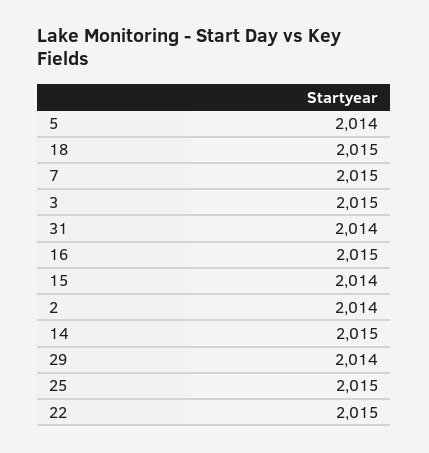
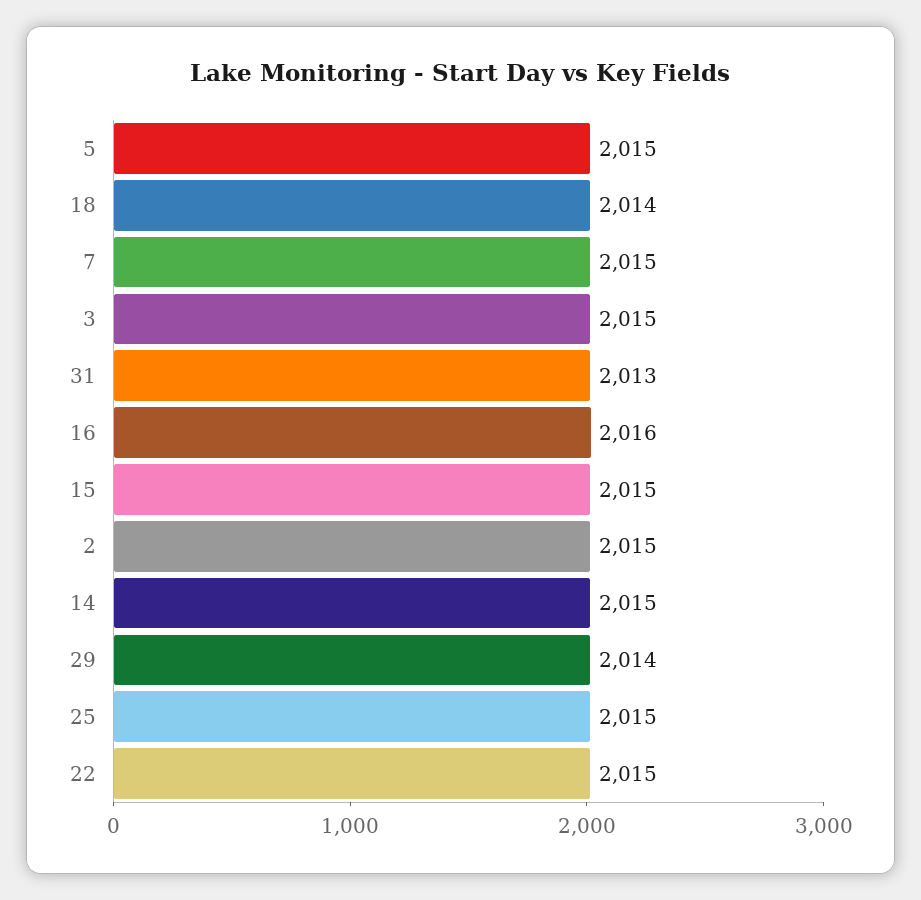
5: 2014 -> 2015
18: 2015 -> 2014
31: 2014 -> 2013
16: 2015 -> 2016
15: 2014 -> 2015
2: 2014 -> 2015

